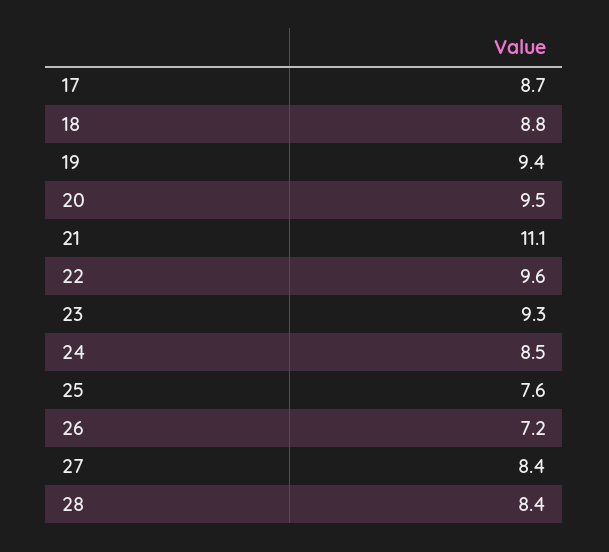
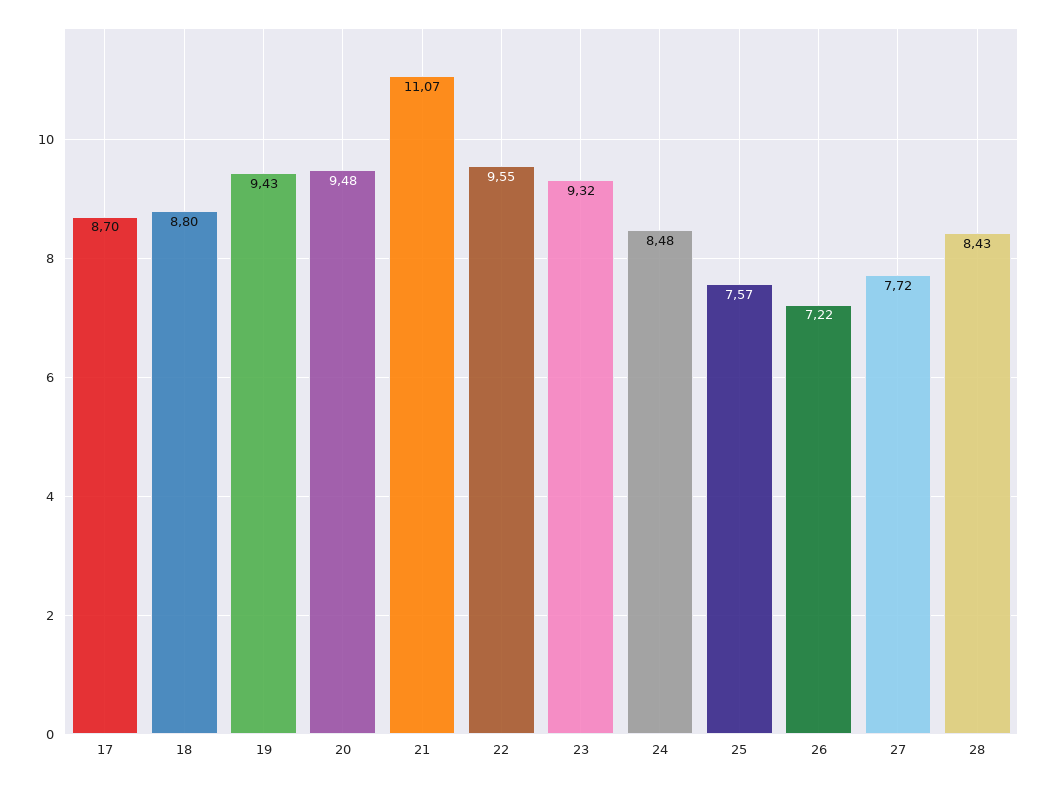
27: 8.4 -> 7.72

